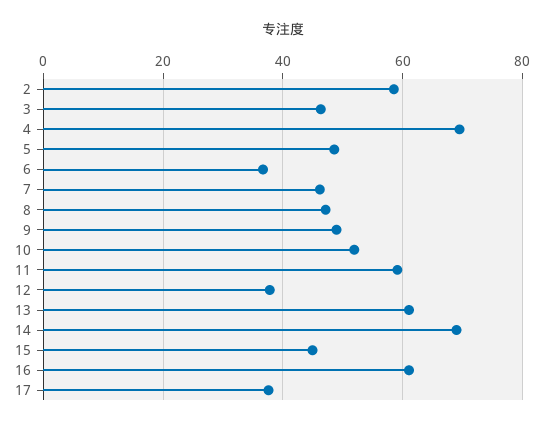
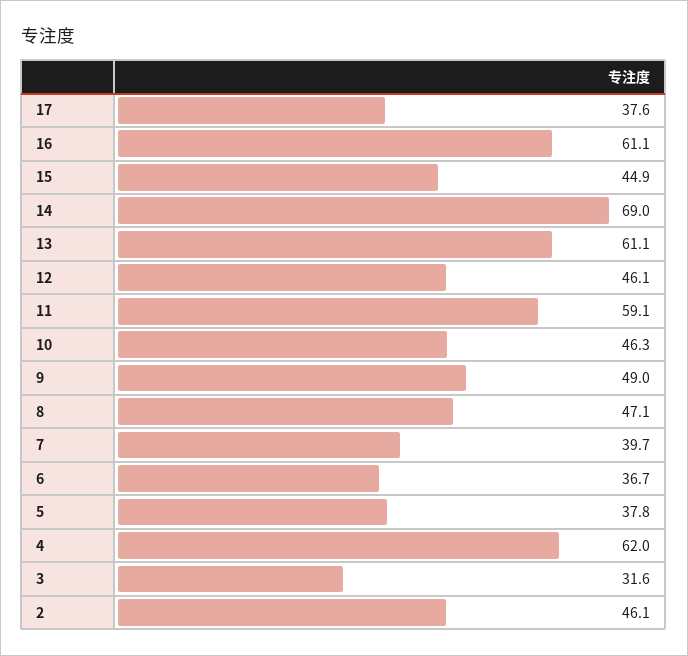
2: 58 -> 46.1
3: 46 -> 31.6
4: 70 -> 62
5: 48 -> 37.8
7: 46 -> 39.7
10: 52 -> 46.3
12: 38 -> 46.1

